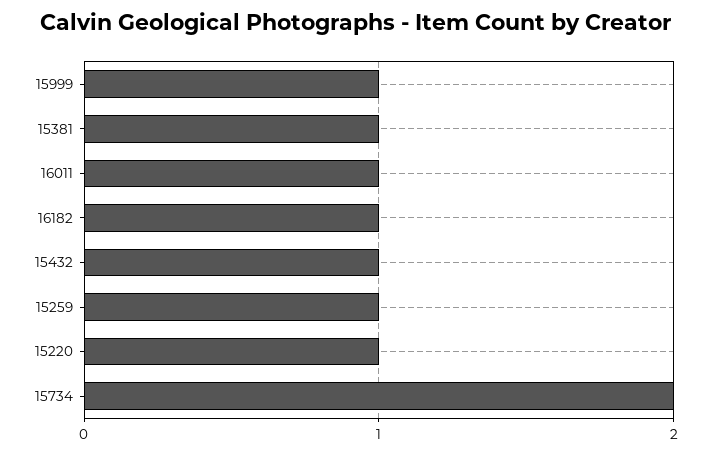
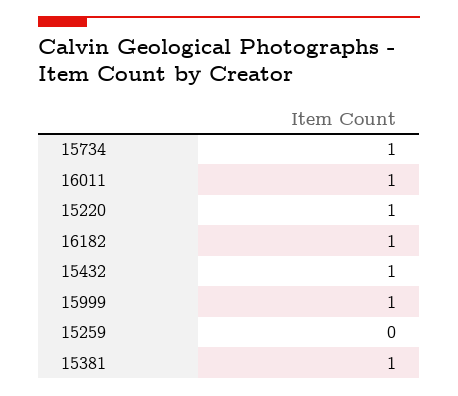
15259: 1 -> 0
15734: 2 -> 1

